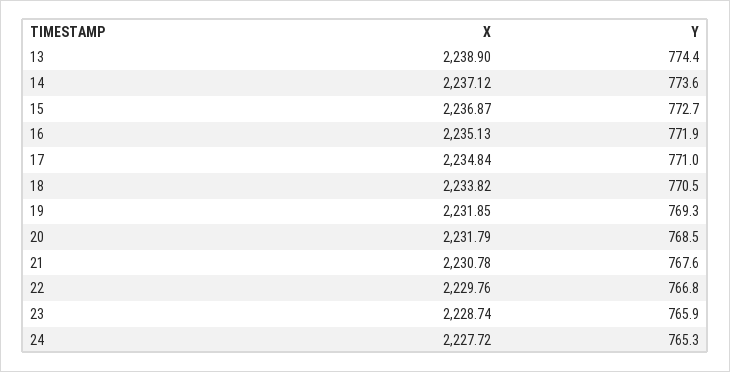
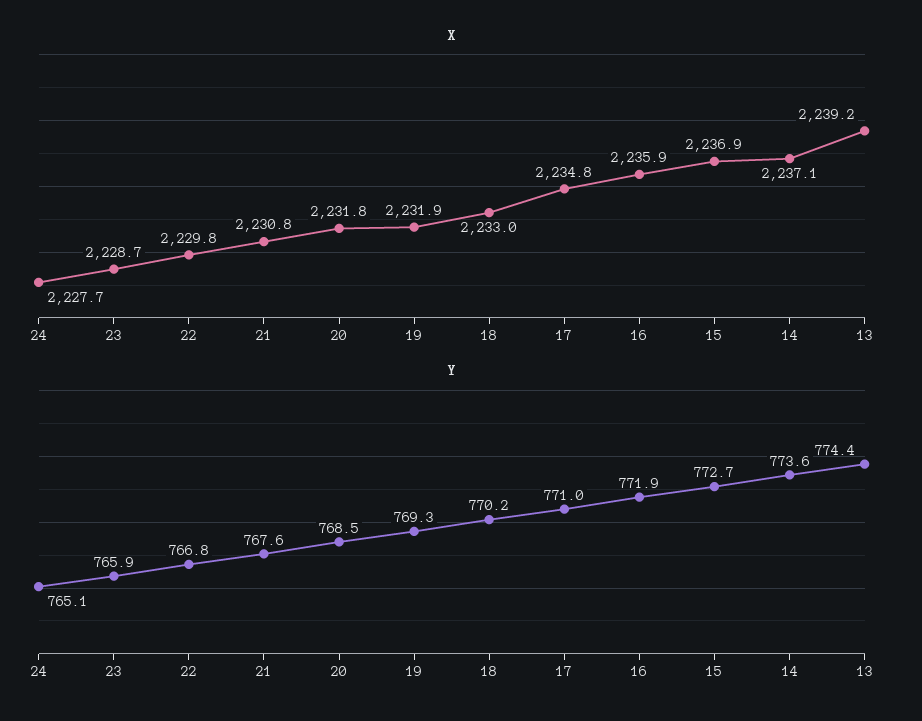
X, 13: 2238.9 -> 2239.2
X, 16: 2235.13 -> 2235.9
X, 18: 2233.82 -> 2233
Y, 18: 770.5 -> 770.2
Y, 24: 765.3 -> 765.1

